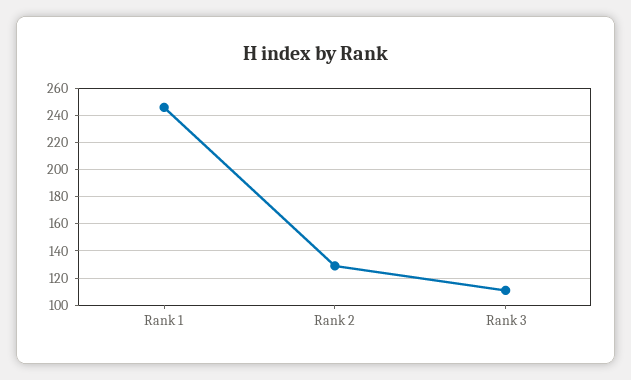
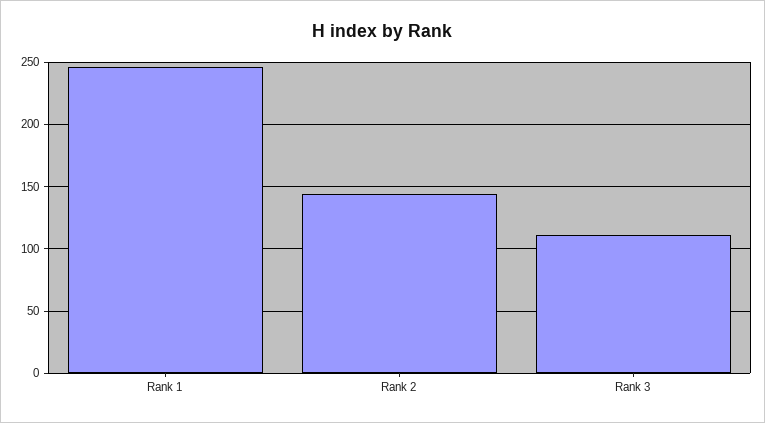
Rank 2: 130 -> 145

